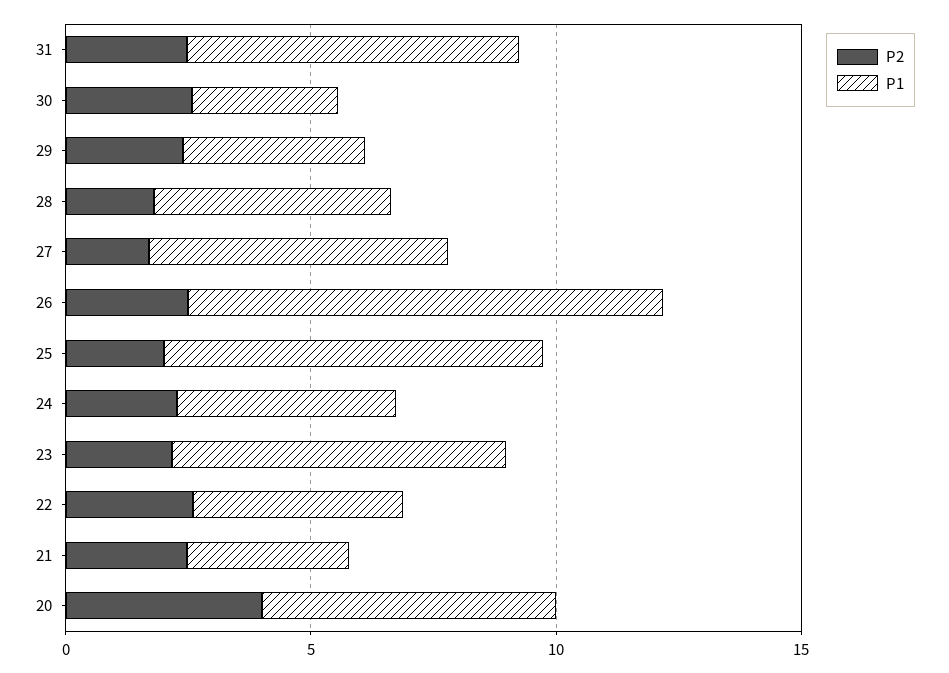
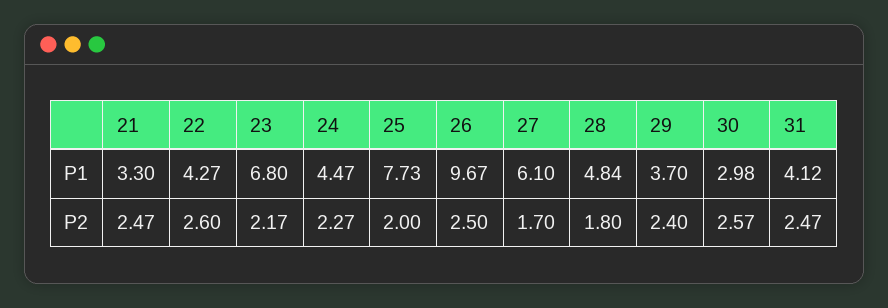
P1, 31: 7 -> 4.12
P2, 20: 4 -> none
P1, 20: 6 -> none

